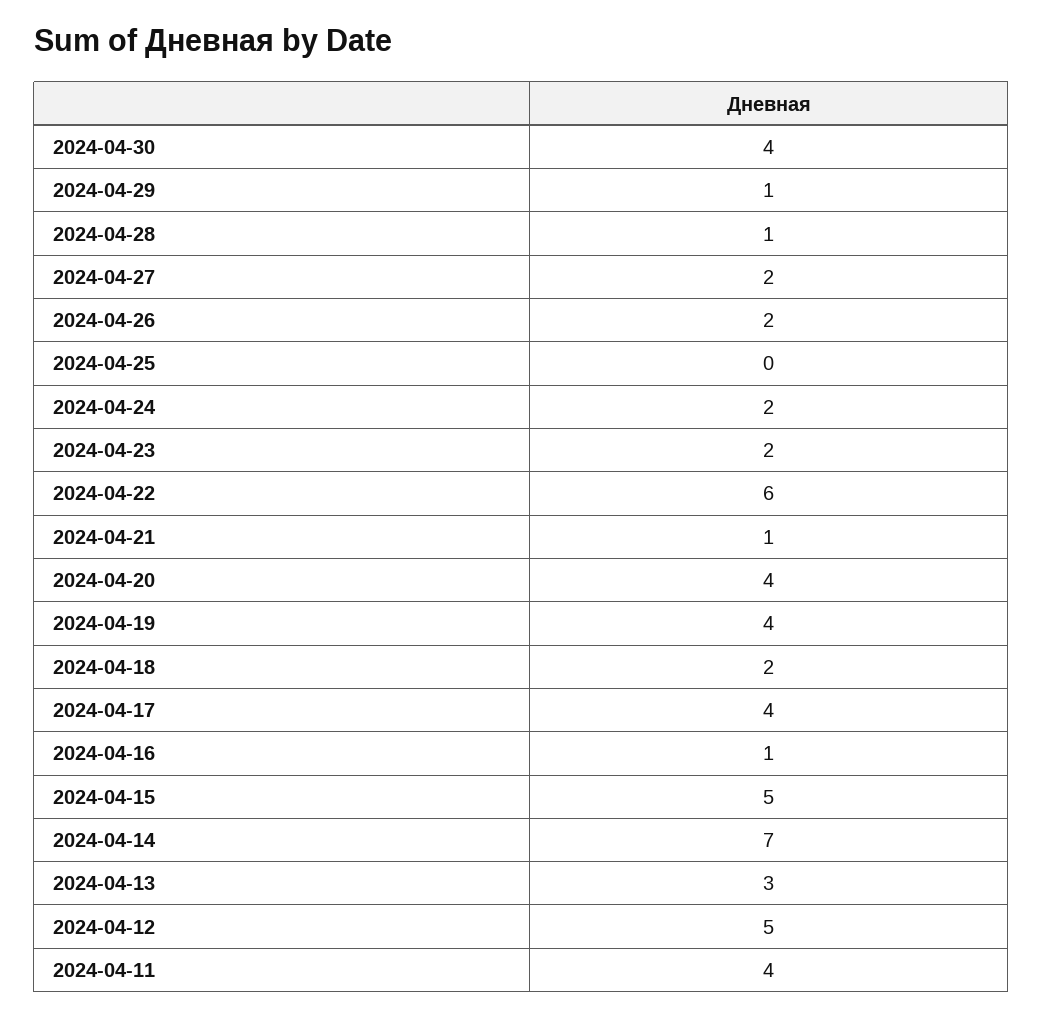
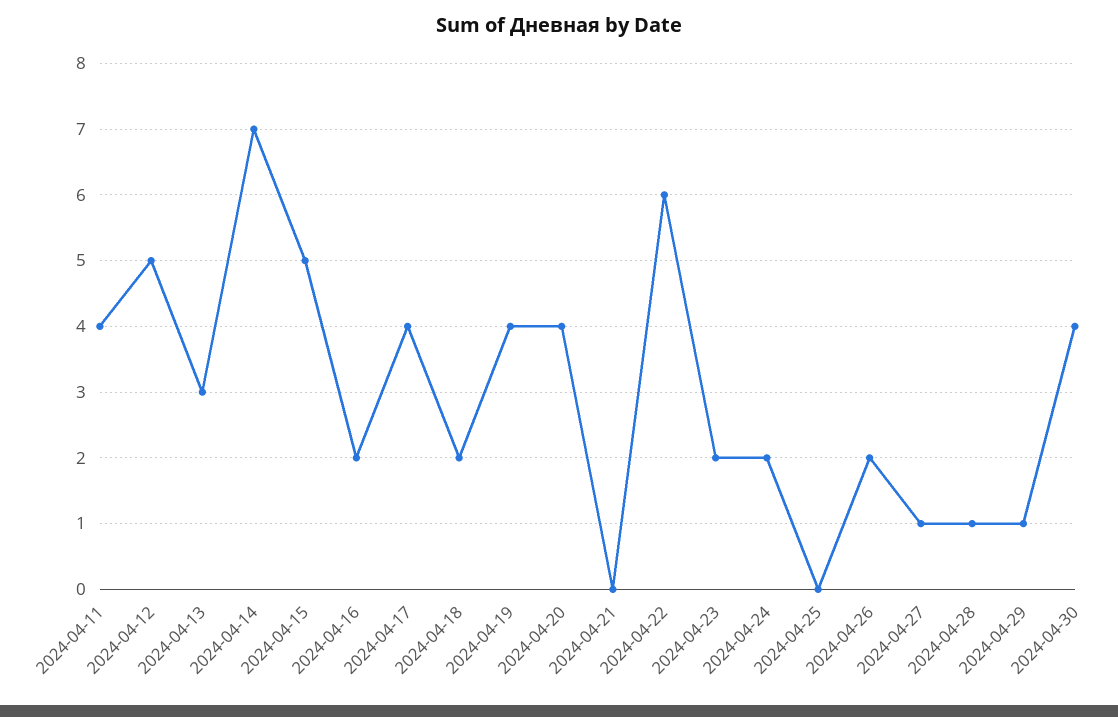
2024-04-27: 2 -> 1
2024-04-21: 1 -> 0
2024-04-16: 1 -> 2

